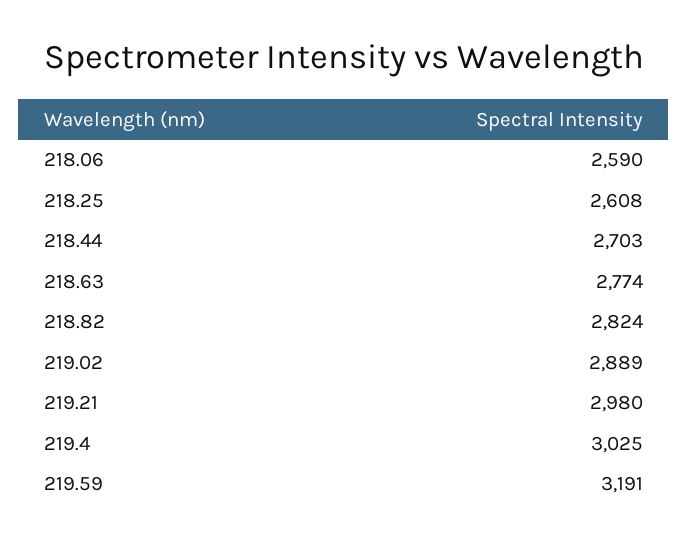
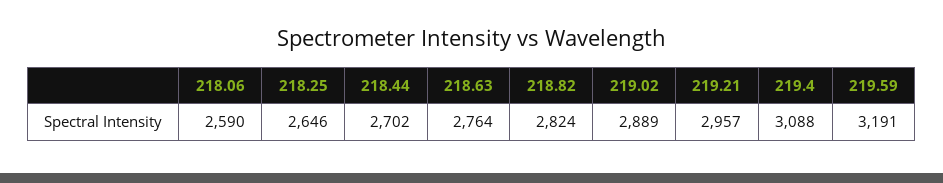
218.25: 2608 -> 2646
218.44: 2703 -> 2702
218.63: 2774 -> 2764
219.21: 2980 -> 2957
219.4: 3025 -> 3088

